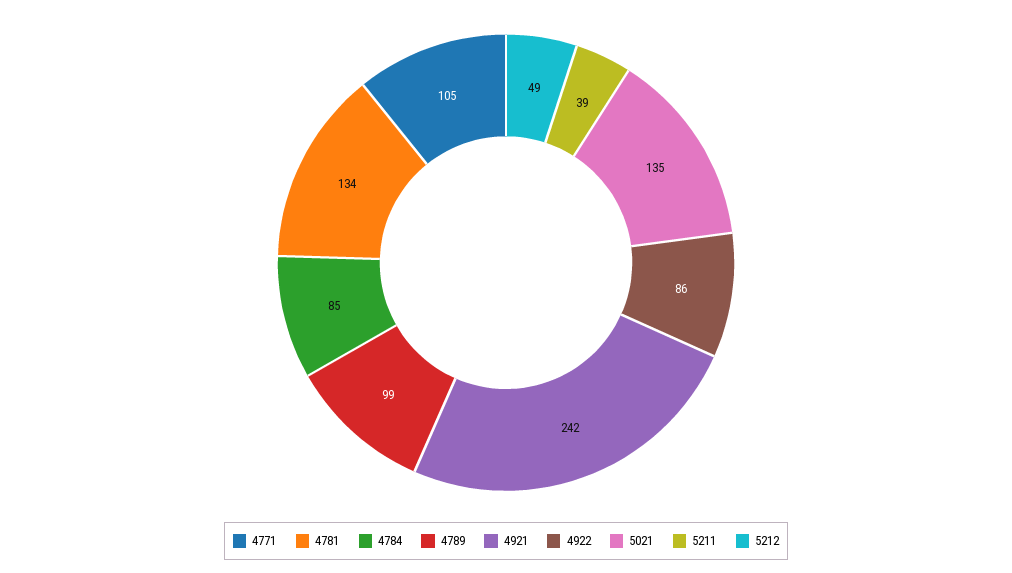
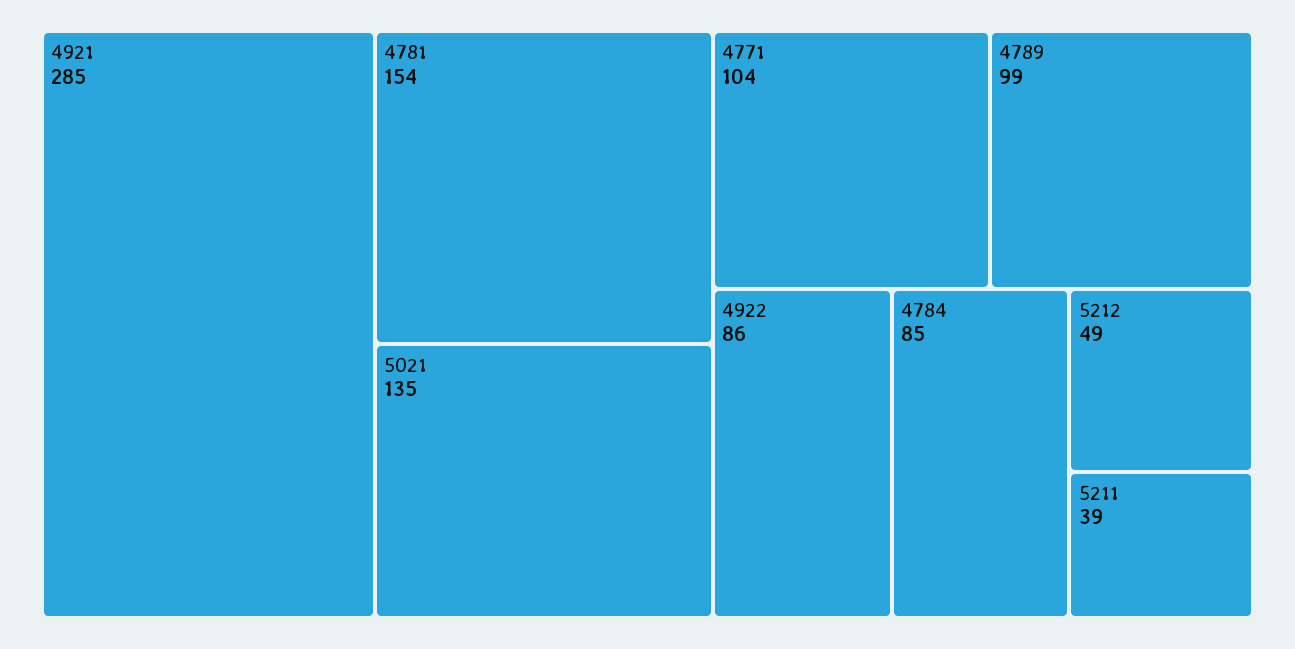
4771: 105 -> 104
4781: 134 -> 154
4921: 242 -> 285

